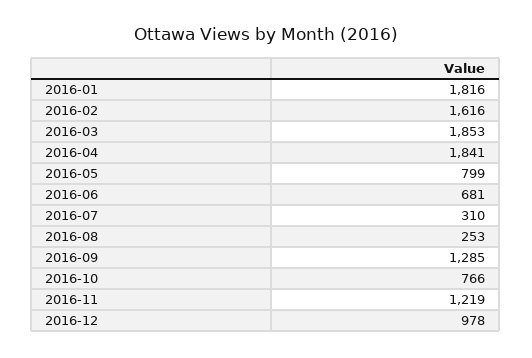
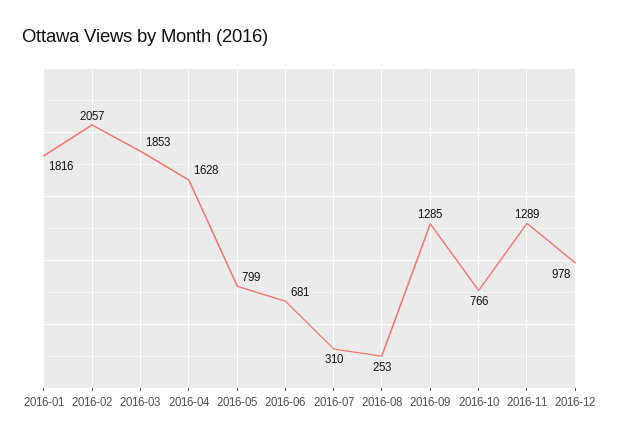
2016-02: 1616 -> 2057
2016-04: 1841 -> 1628
2016-11: 1219 -> 1289

